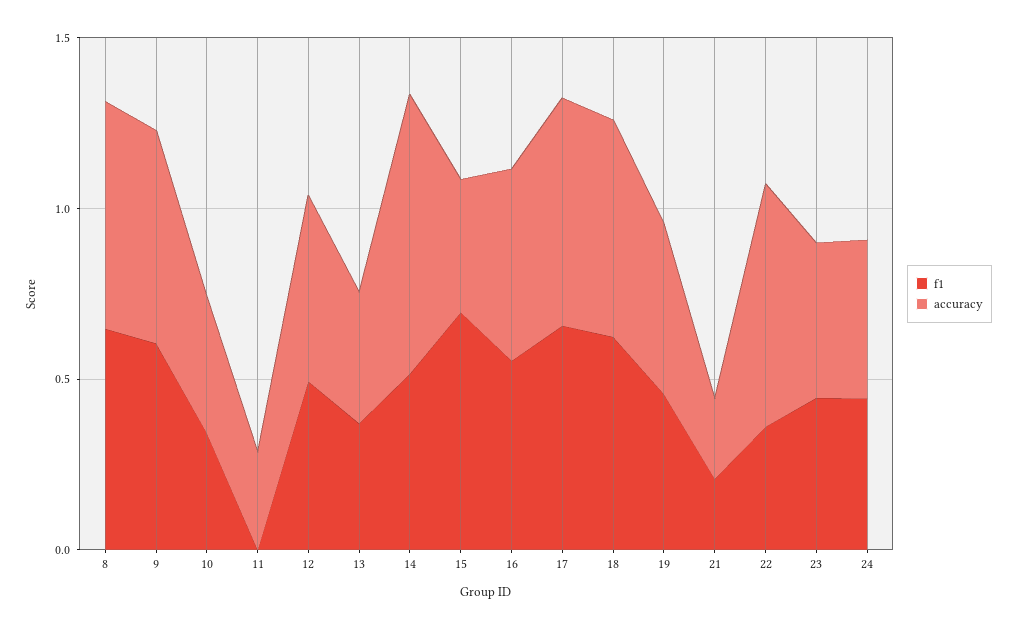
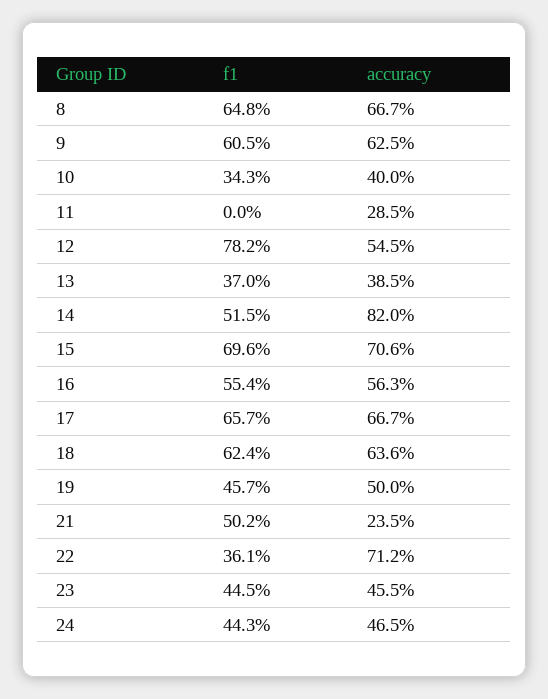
f1, 12: 0.5 -> 0.782
accuracy, 15: 0.4 -> 0.706
f1, 21: 0.2 -> 0.502

